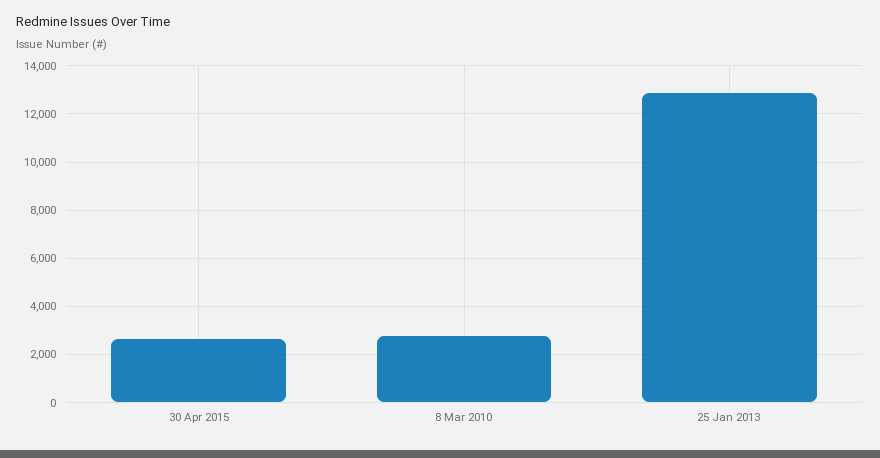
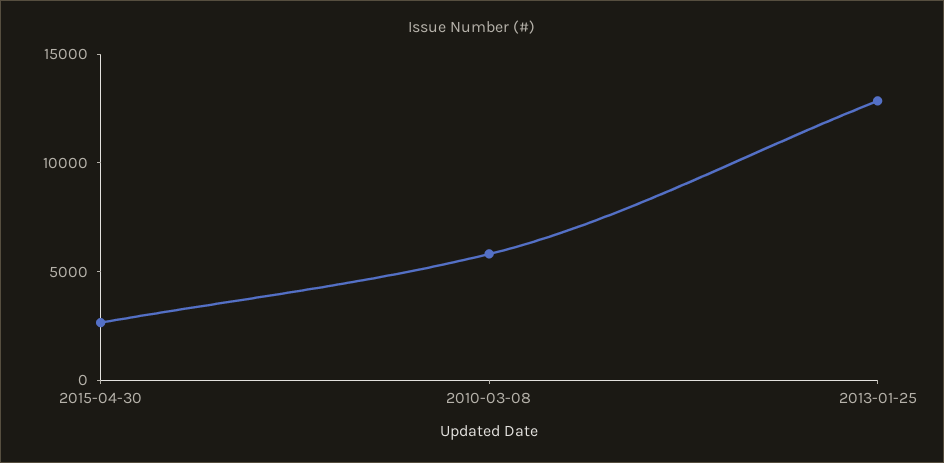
8 Mar 2010: 2750 -> 6000

